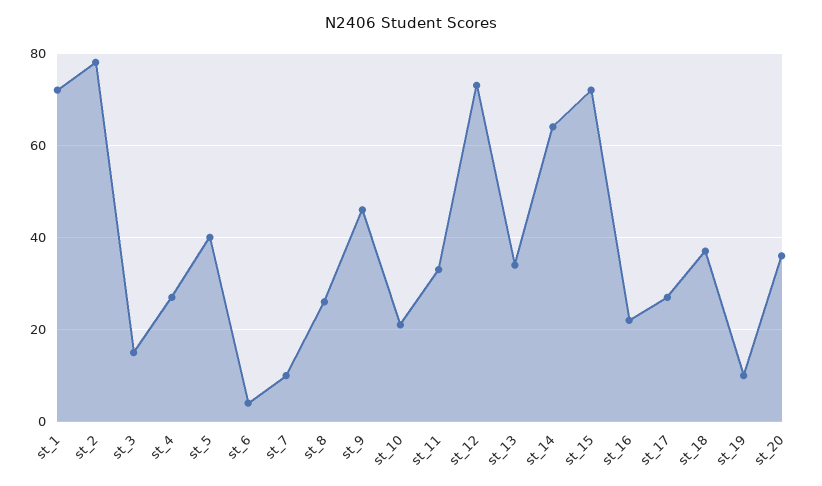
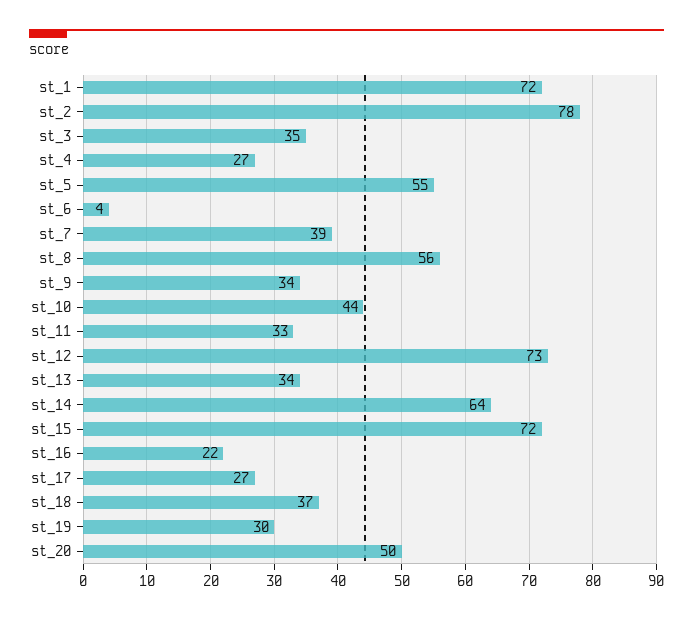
st_3: 15 -> 35
st_5: 40 -> 55
st_7: 10 -> 39
st_8: 25 -> 56
st_9: 45 -> 34
st_10: 20 -> 44
st_19: 10 -> 30
st_20: 35 -> 50

